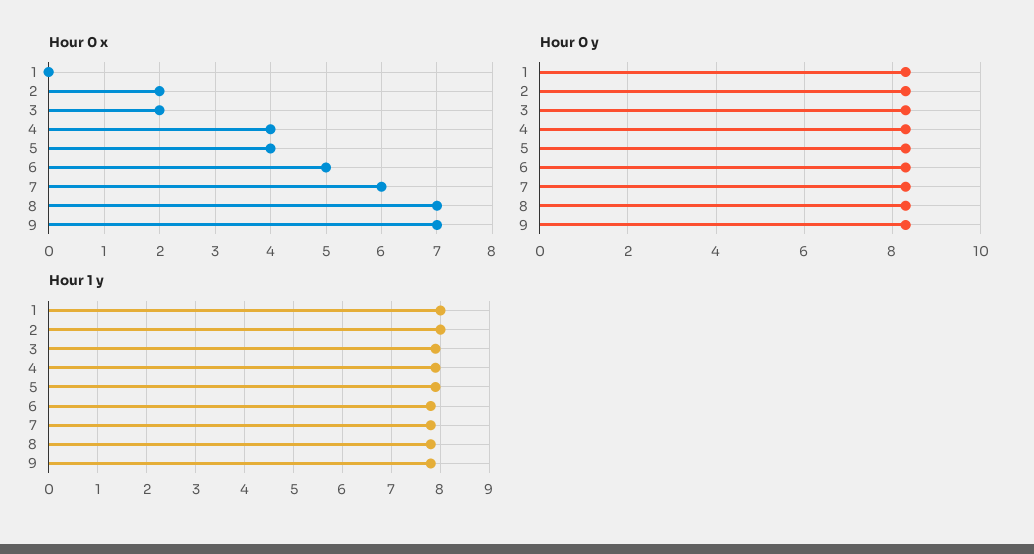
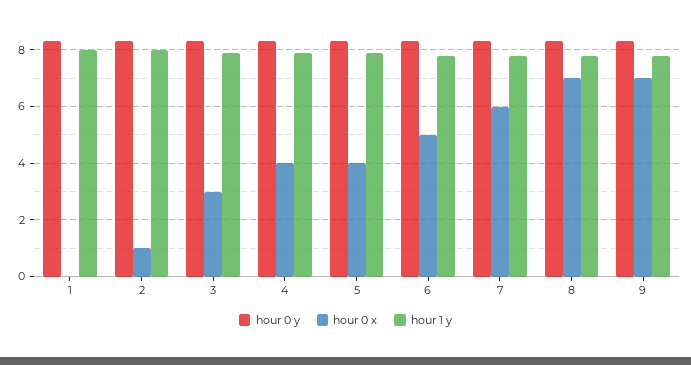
Hour 0 x, 2: 2 -> 1
Hour 0 x, 3: 2 -> 3

